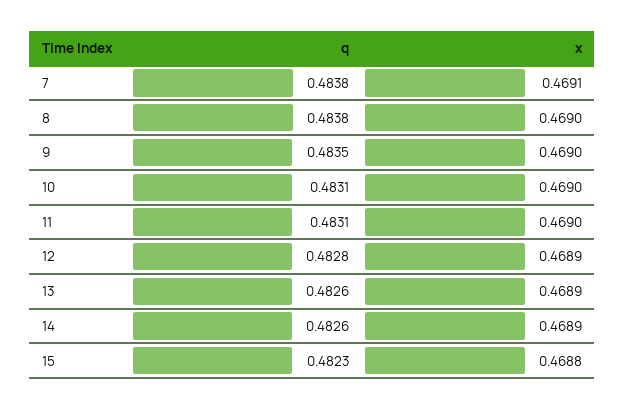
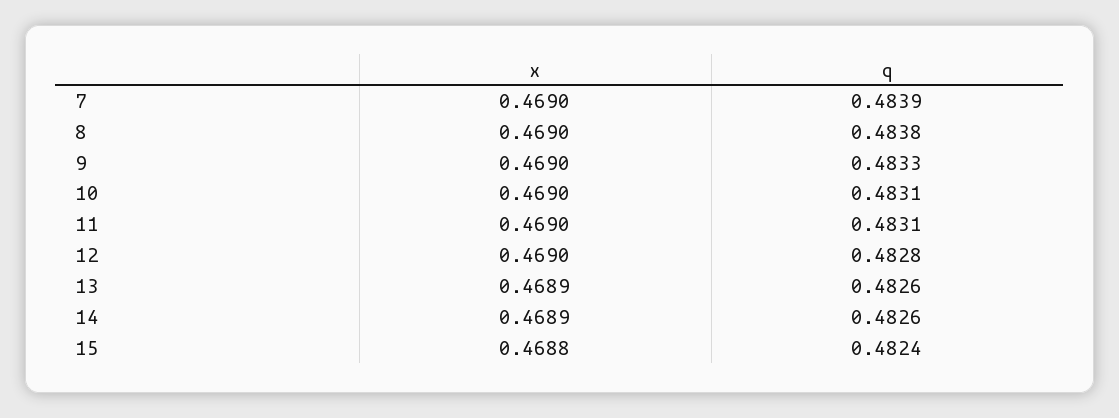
q, 7: 0.4838 -> 0.4839
x, 7: 0.4691 -> 0.469
q, 9: 0.4835 -> 0.4833
x, 12: 0.4689 -> 0.469
q, 15: 0.4823 -> 0.4824

